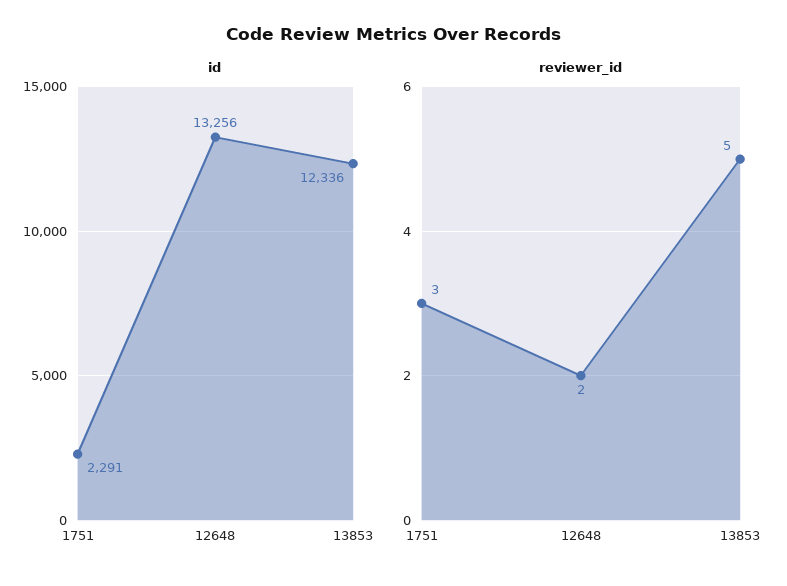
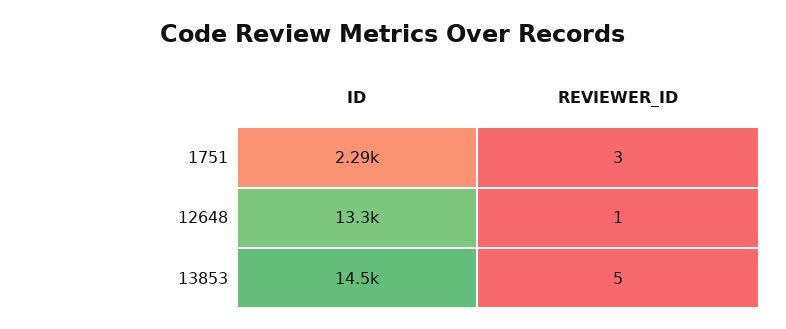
id, 13853: 12336 -> 14500
reviewer_id, 12648: 2 -> 1

